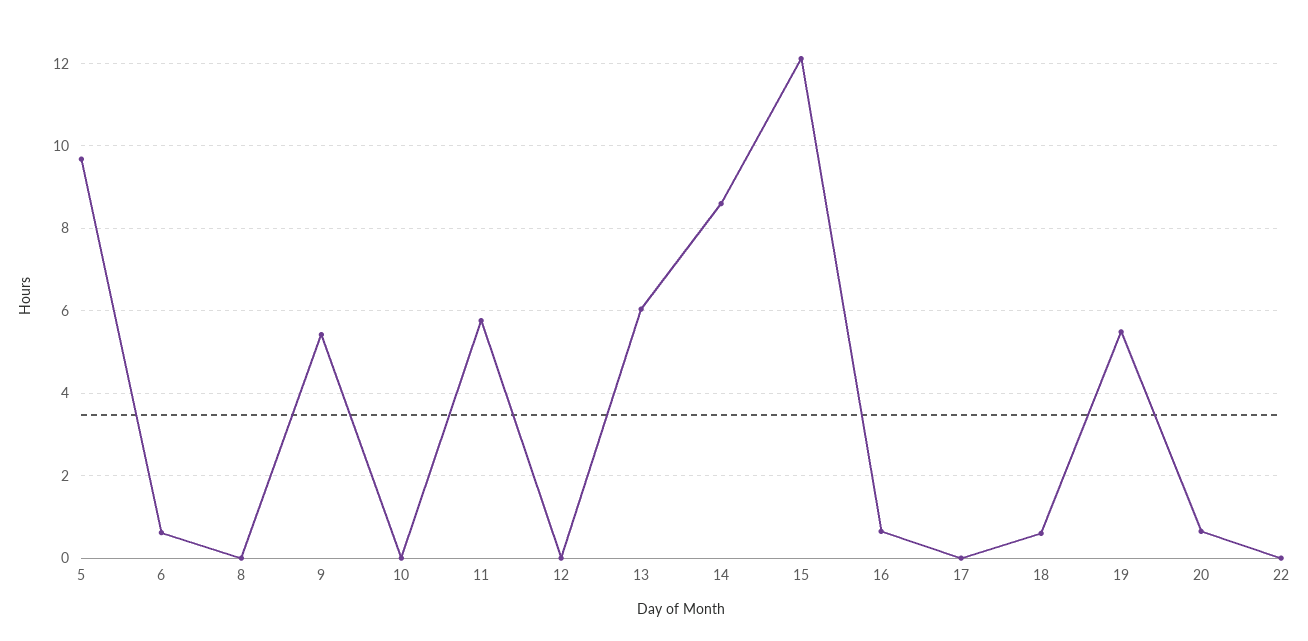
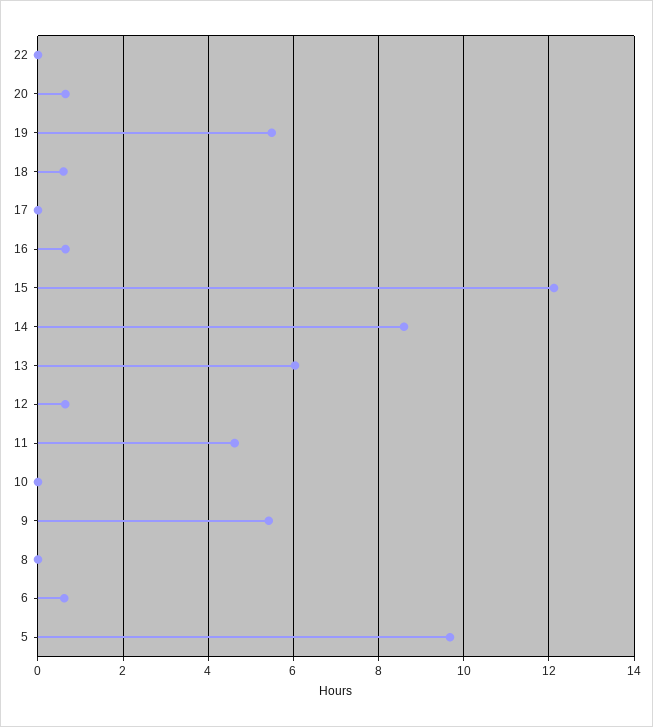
11: 5.8 -> 4.6
12: 0 -> 0.6

